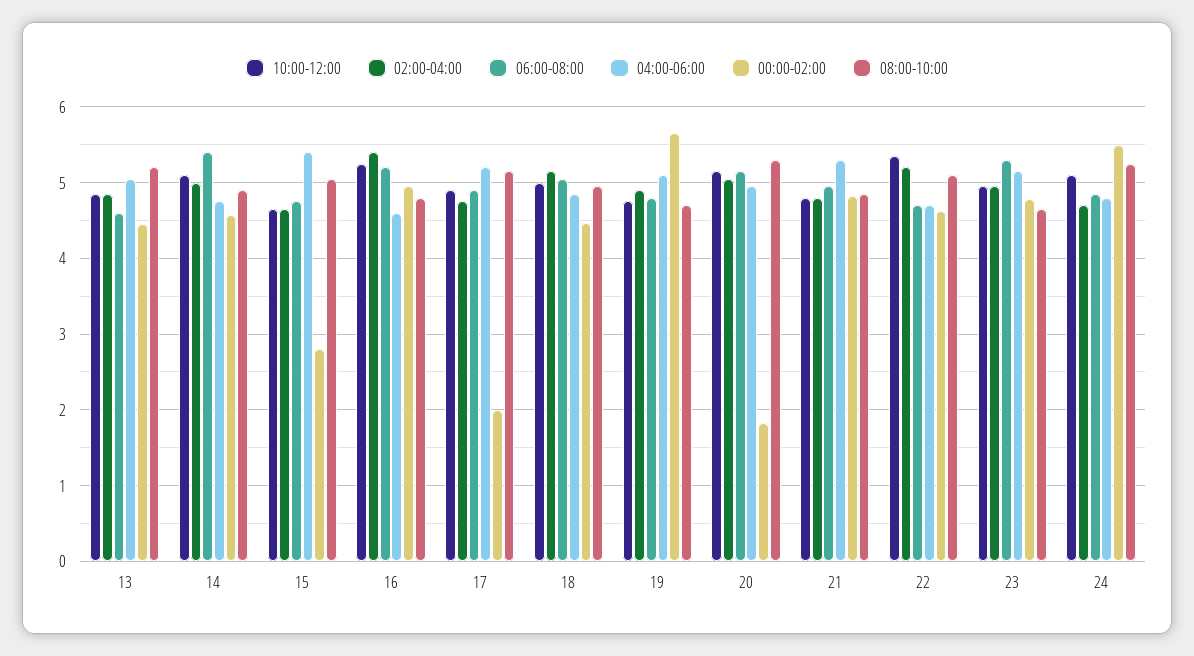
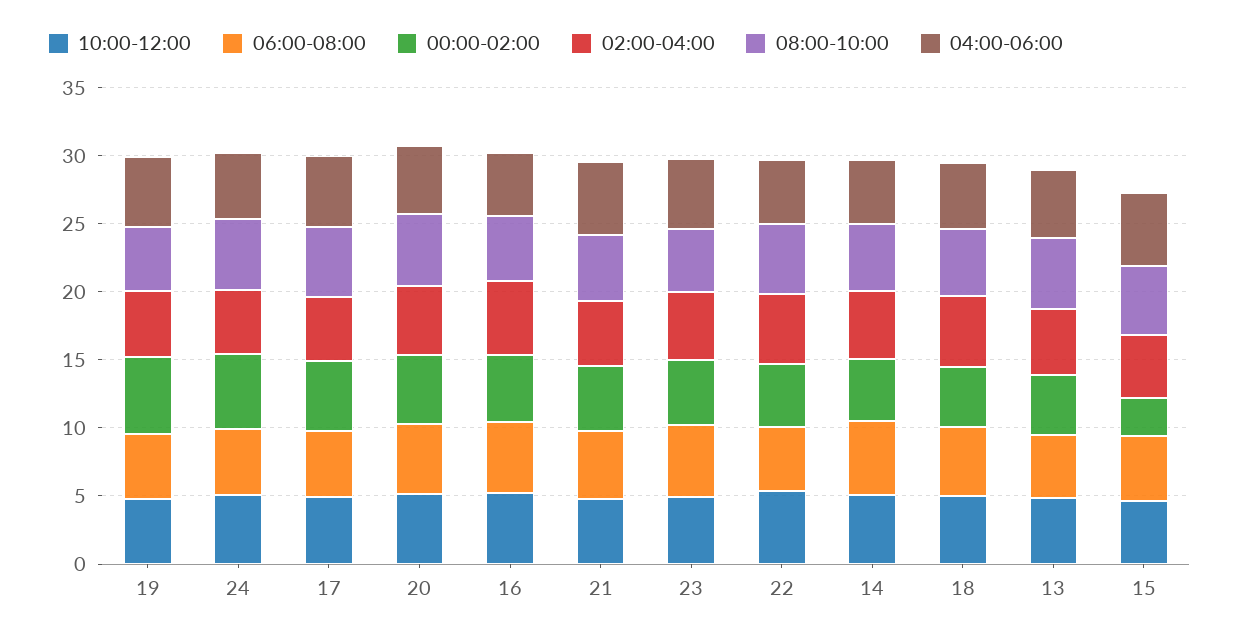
00:00-02:00, 17: 2 -> 5
00:00-02:00, 20: 1.8 -> 5

